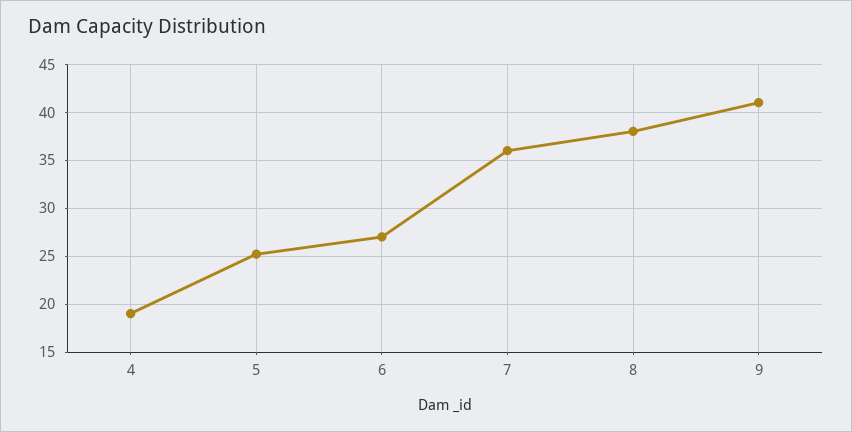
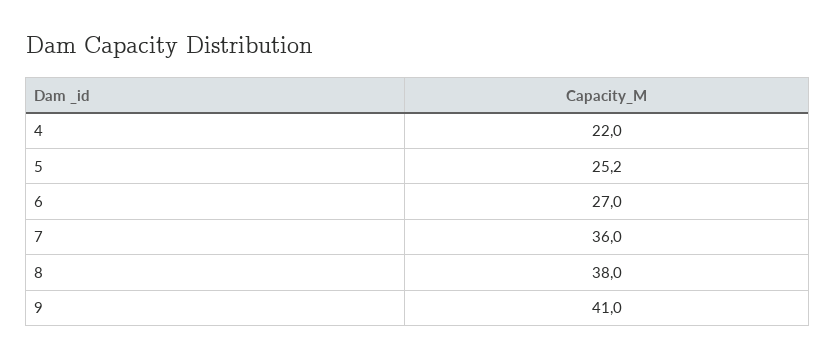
4: 19 -> 22

